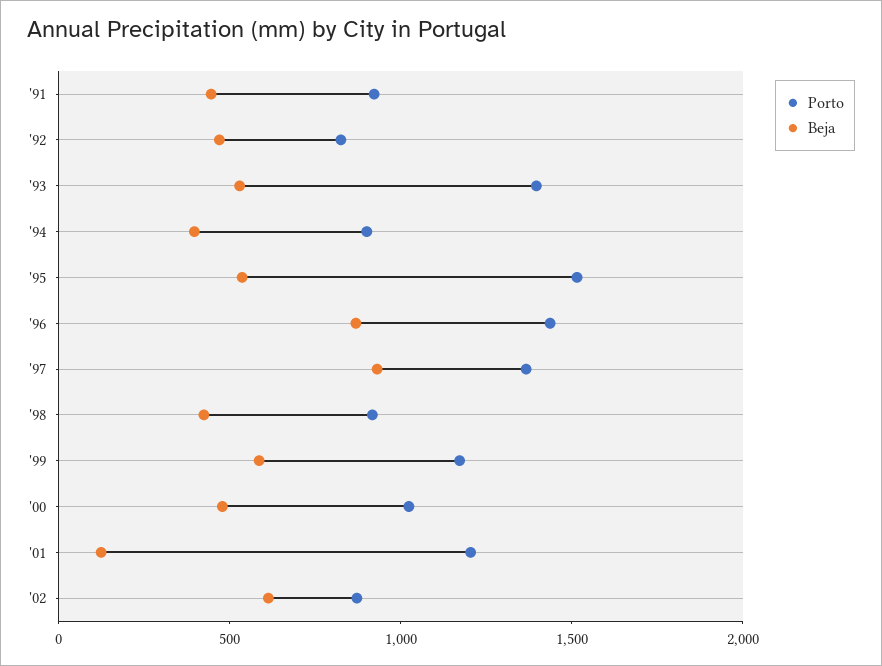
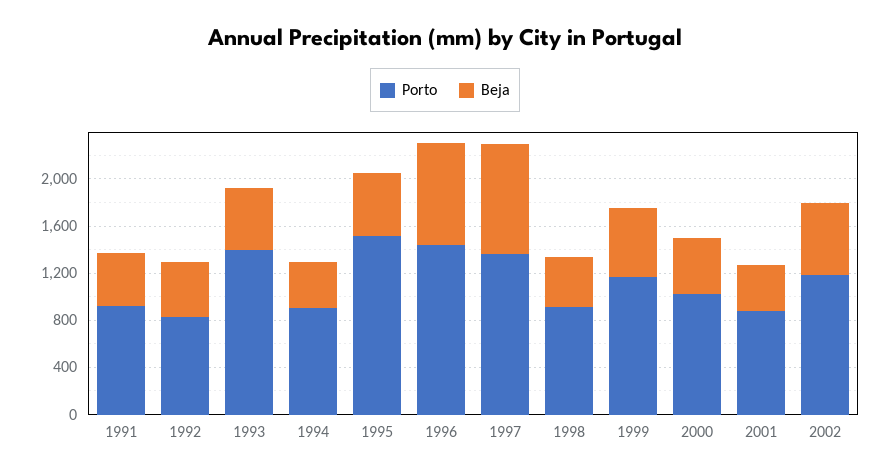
Porto, '01: 1200 -> 900
Beja, '01: 100 -> 400
Porto, '02: 900 -> 1200

